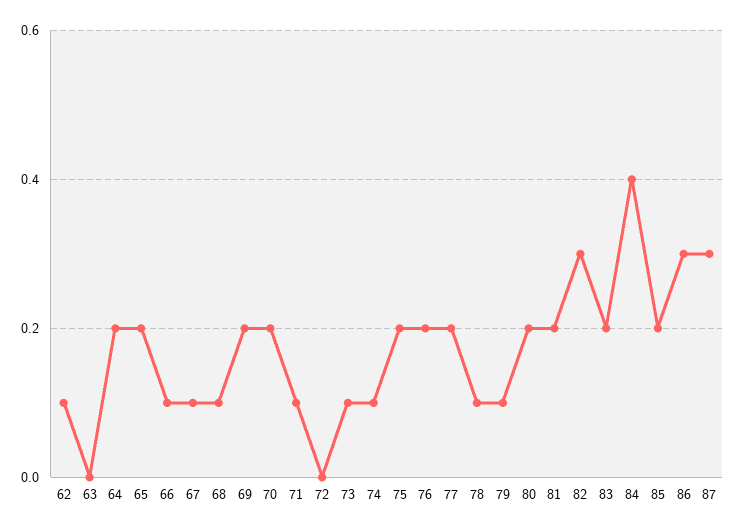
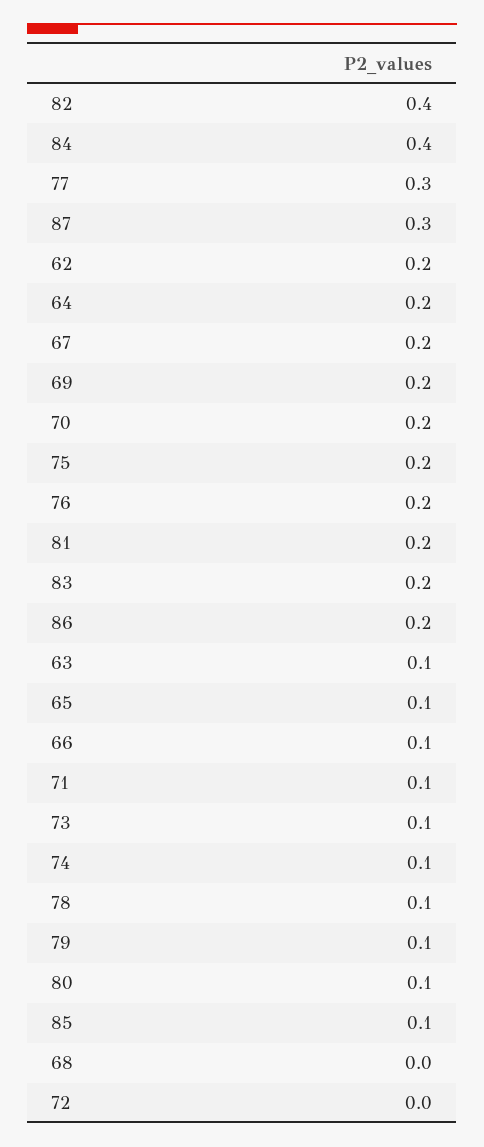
62: 0.1 -> 0.2
63: 0 -> 0.1
65: 0.2 -> 0.1
67: 0.1 -> 0.2
68: 0.1 -> 0
77: 0.2 -> 0.3
80: 0.2 -> 0.1
82: 0.3 -> 0.4
85: 0.2 -> 0.1
86: 0.3 -> 0.2

